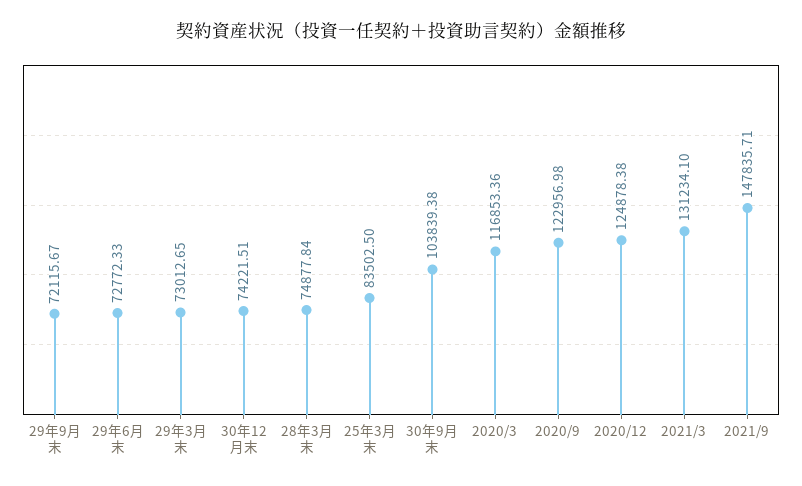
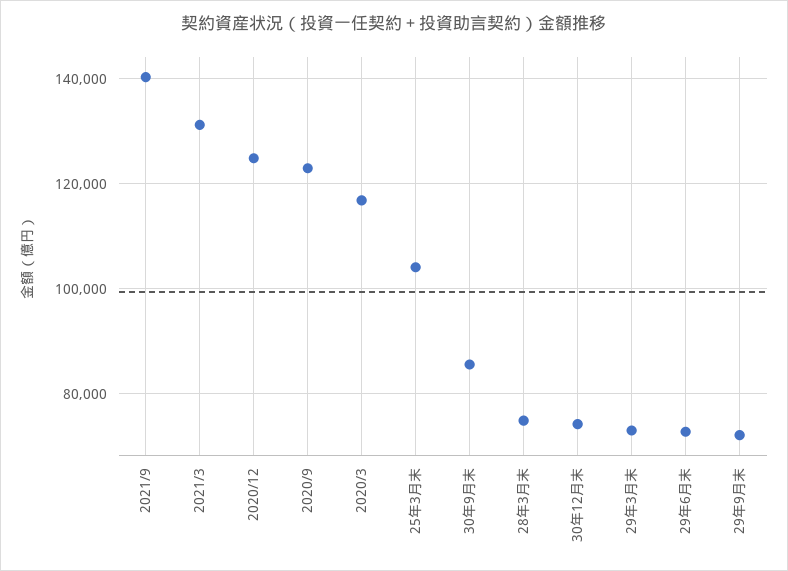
25年3月末: 83502.5 -> 104000
30年9月末: 103839.38 -> 86000
2021/9: 147835.71 -> 140000

